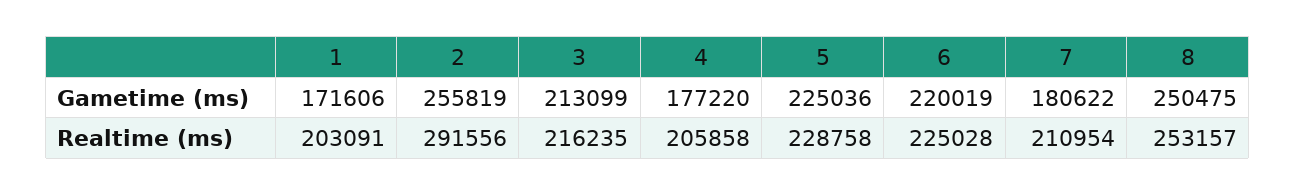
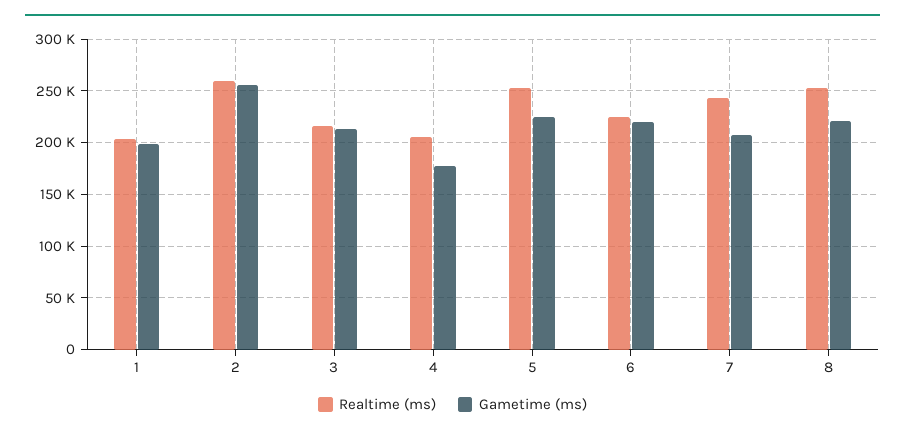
Gametime (ms), 1: 171606 -> 200000
Gametime (ms), 7: 180622 -> 210000
Gametime (ms), 8: 250475 -> 220000
Realtime (ms), 2: 291556 -> 260000
Realtime (ms), 5: 228758 -> 250000
Realtime (ms), 7: 210954 -> 240000

